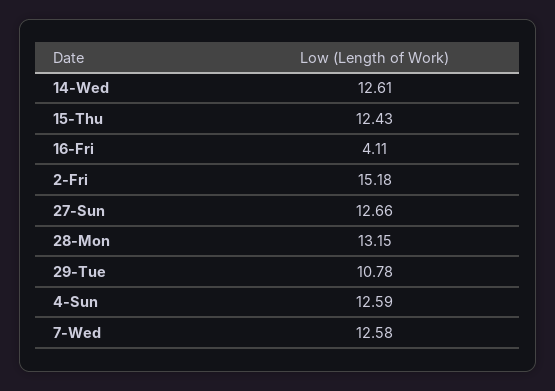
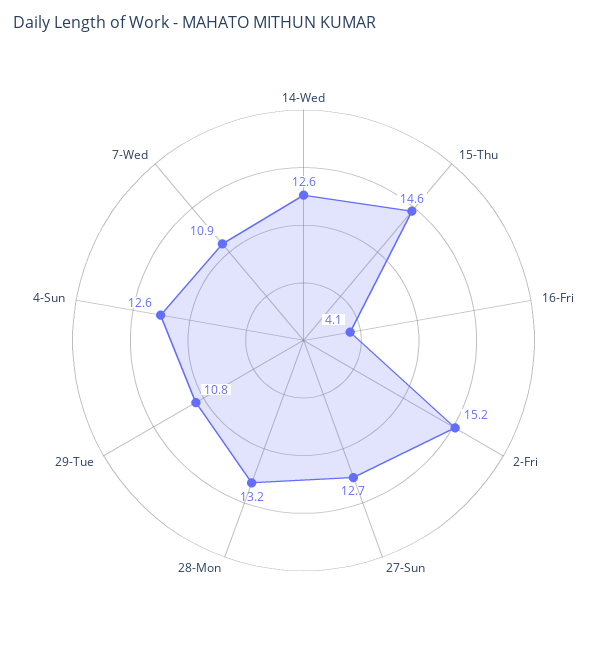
15-Thu: 12.43 -> 14.6
7-Wed: 12.58 -> 10.9

